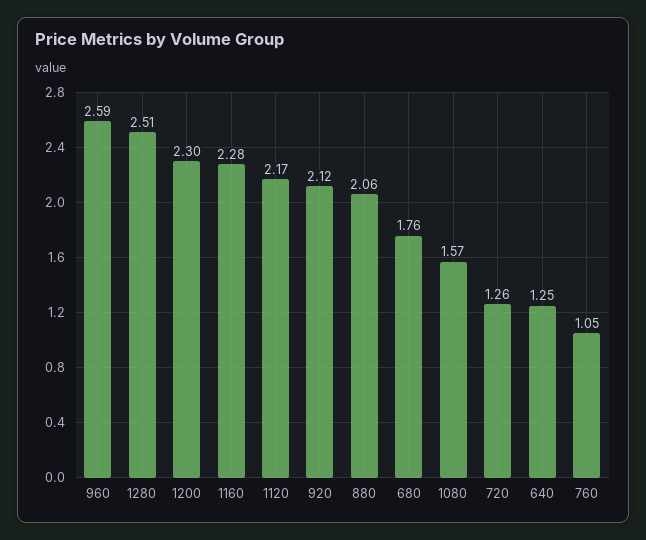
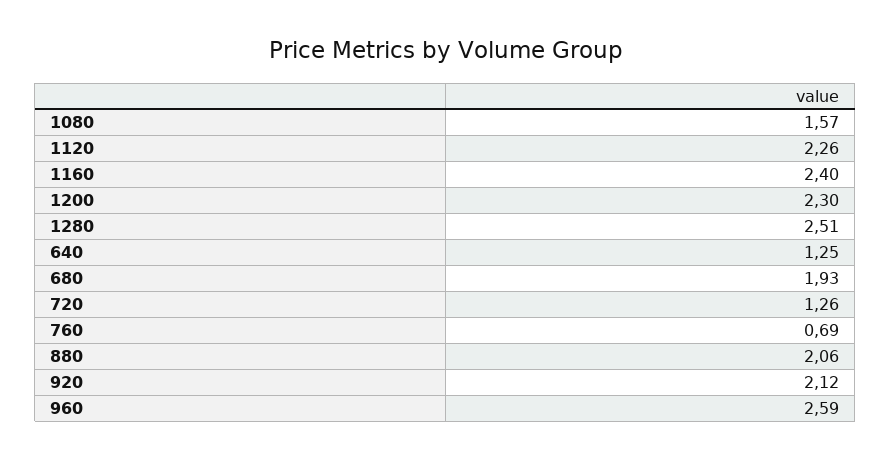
1160: 2.28 -> 2.4
1120: 2.17 -> 2.26
680: 1.76 -> 1.93
760: 1.05 -> 0.69

